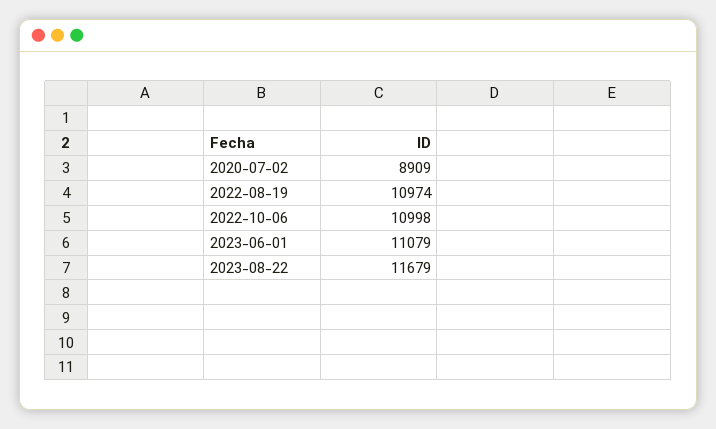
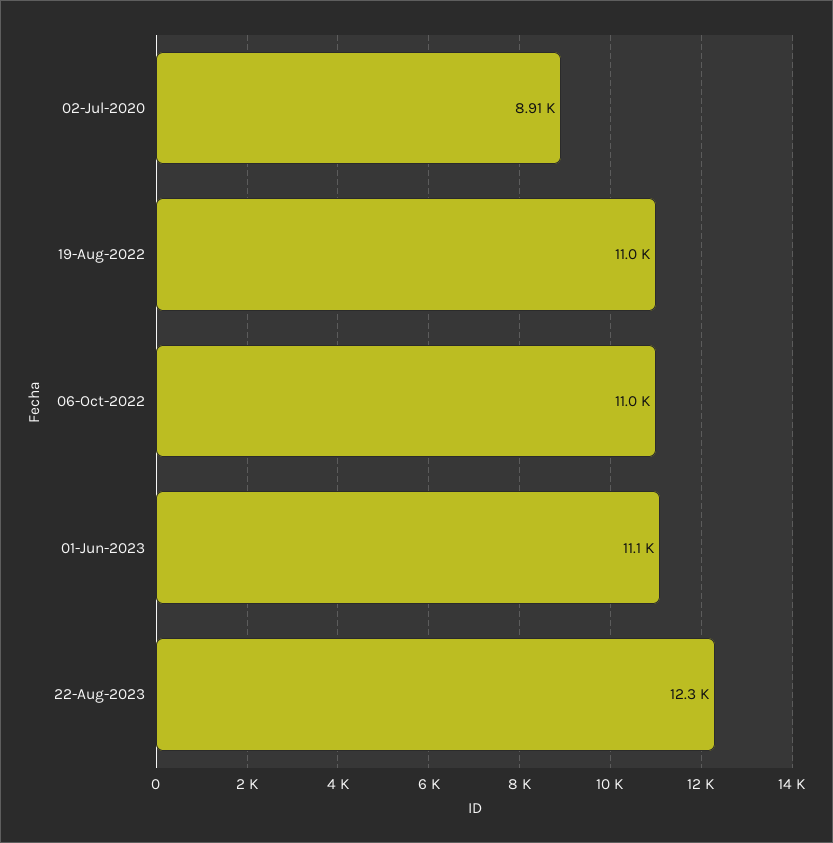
2023-08-22: 11679 -> 12300

